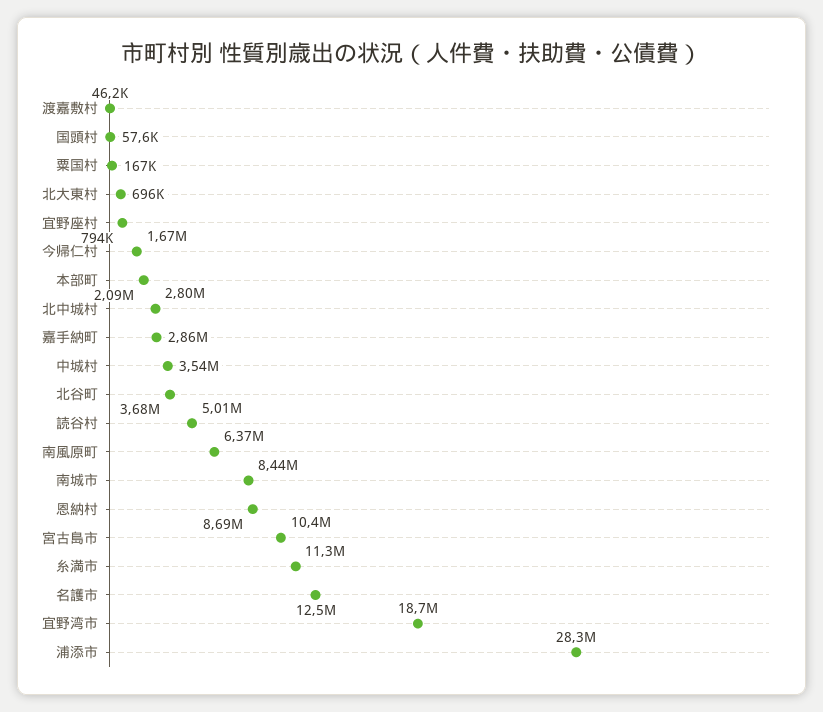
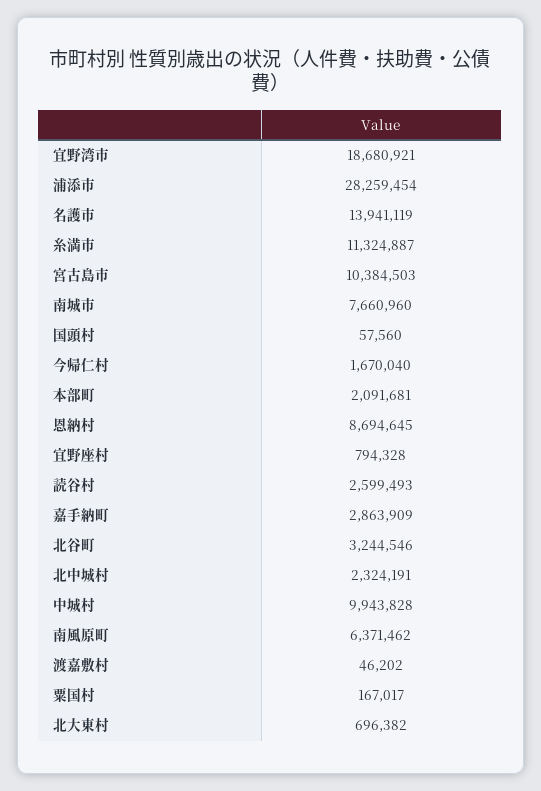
北中城村: 2800000 -> 2324191
中城村: 3540000 -> 9943828
北谷町: 3680000 -> 3244546
読谷村: 5010000 -> 2599493
南城市: 8440000 -> 7660960
名護市: 12500000 -> 13941119

